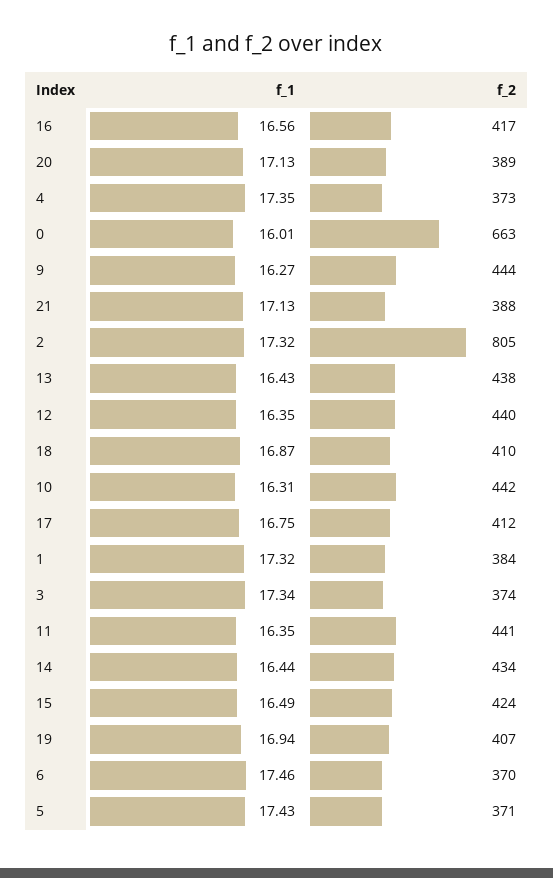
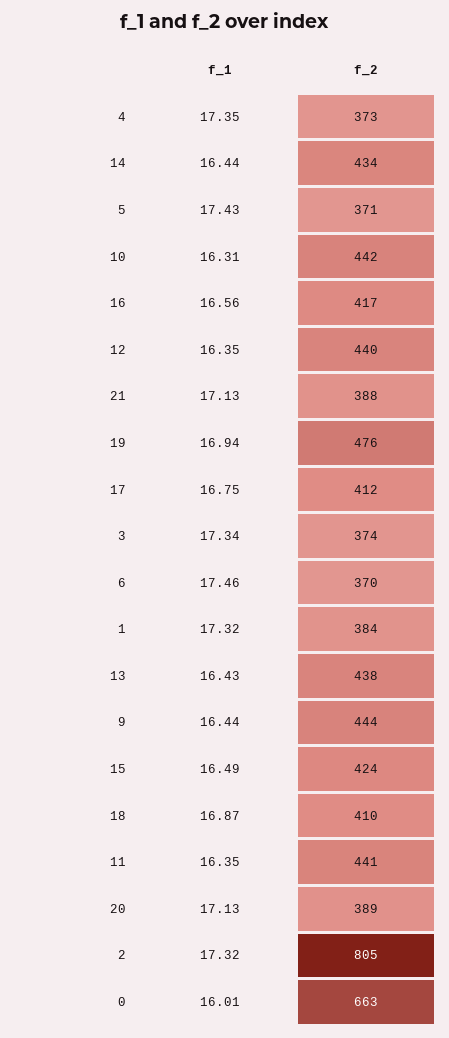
f_1, 9: 16.27 -> 16.44
f_2, 19: 407 -> 476

